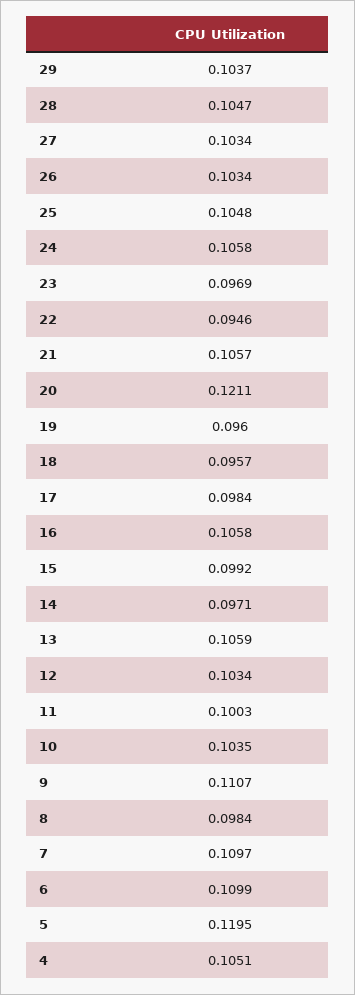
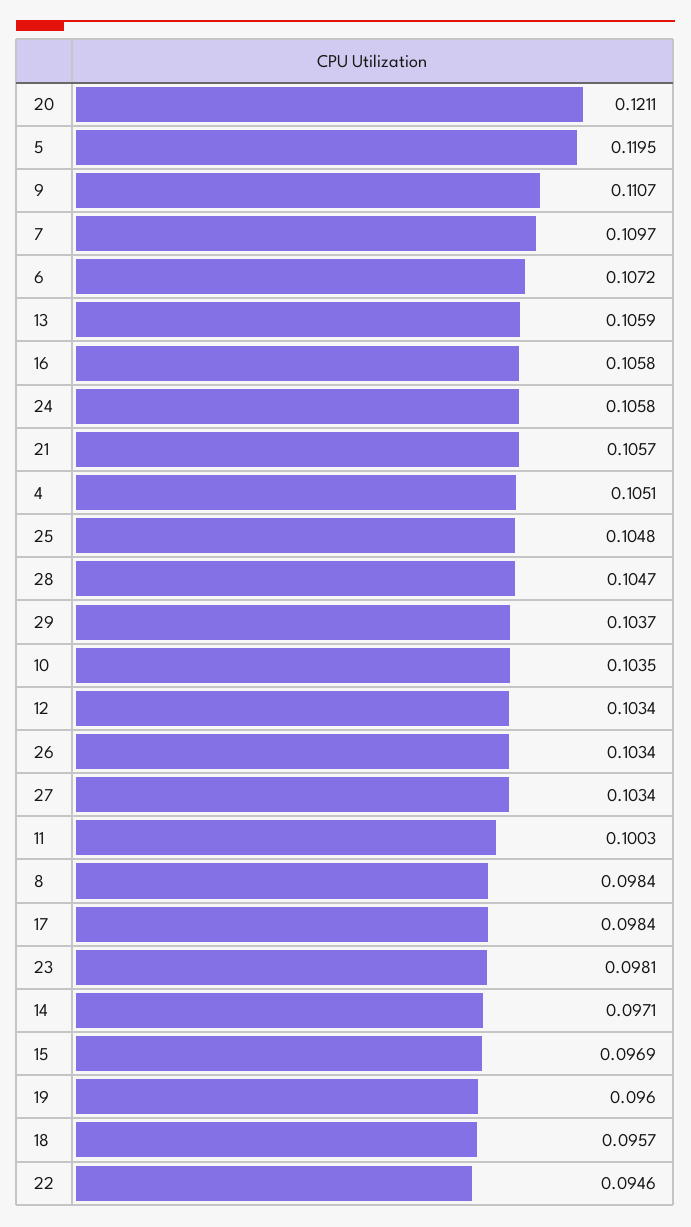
23: 0.0969 -> 0.0981
15: 0.0992 -> 0.0969
6: 0.1099 -> 0.1072

